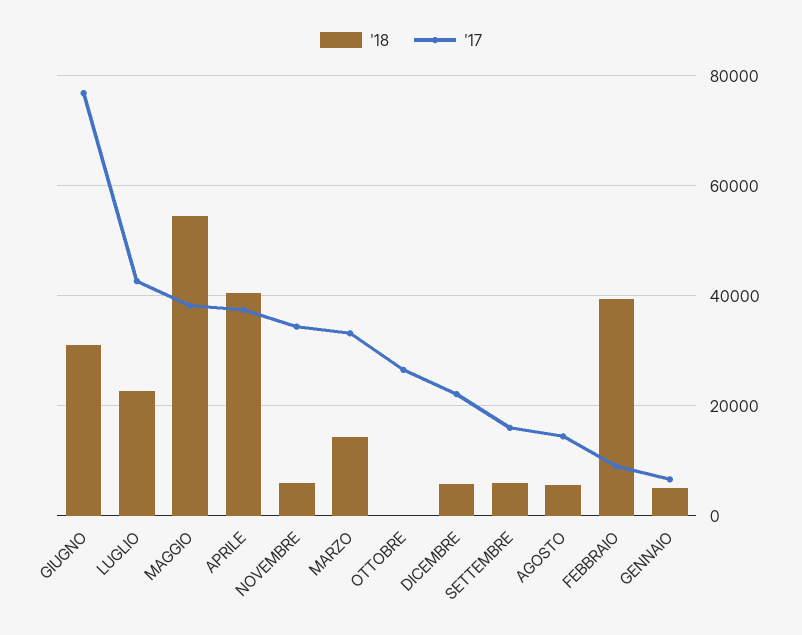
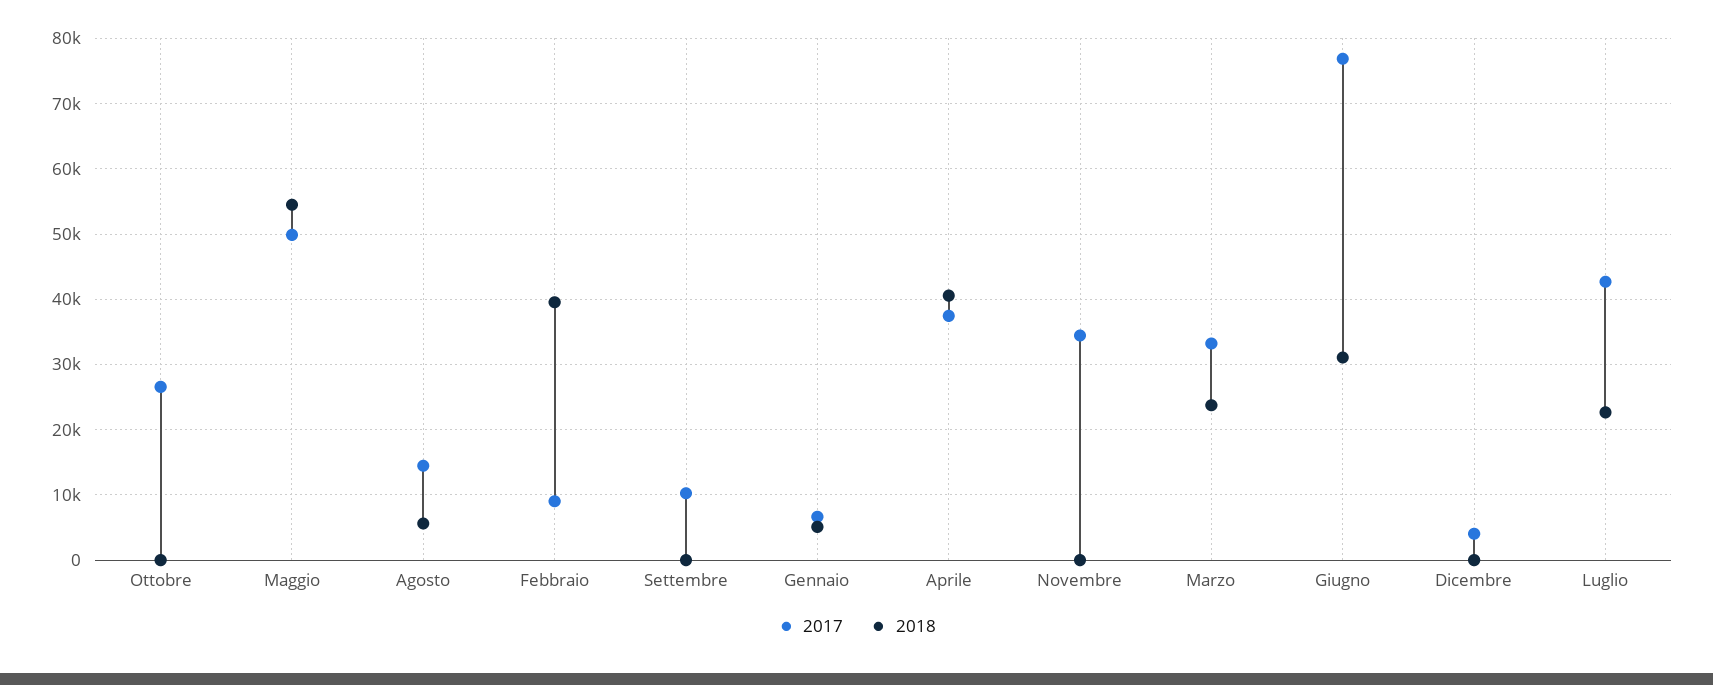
'17, MAGGIO: 38000 -> 50000
'18, NOVEMBRE: 6000 -> 0
'18, MARZO: 14000 -> 24000
'18, DICEMBRE: 6000 -> 0
'17, DICEMBRE: 22000 -> 4000
'18, SETTEMBRE: 6000 -> 0
'17, SETTEMBRE: 16000 -> 10000

